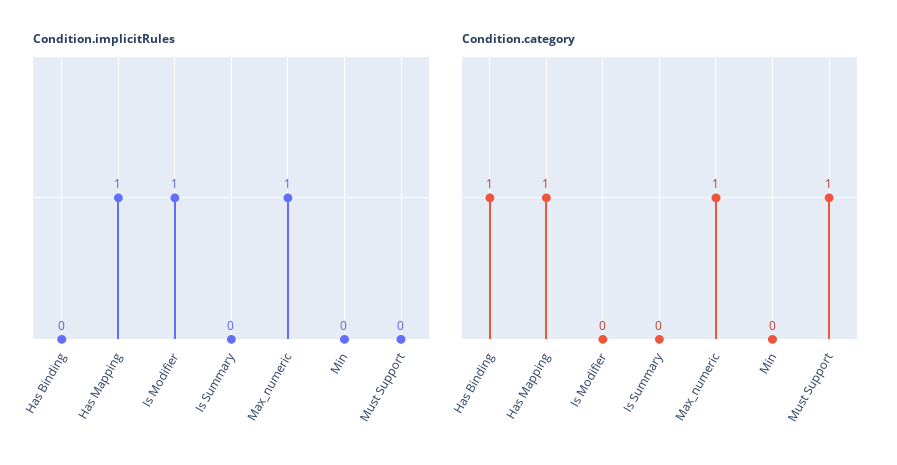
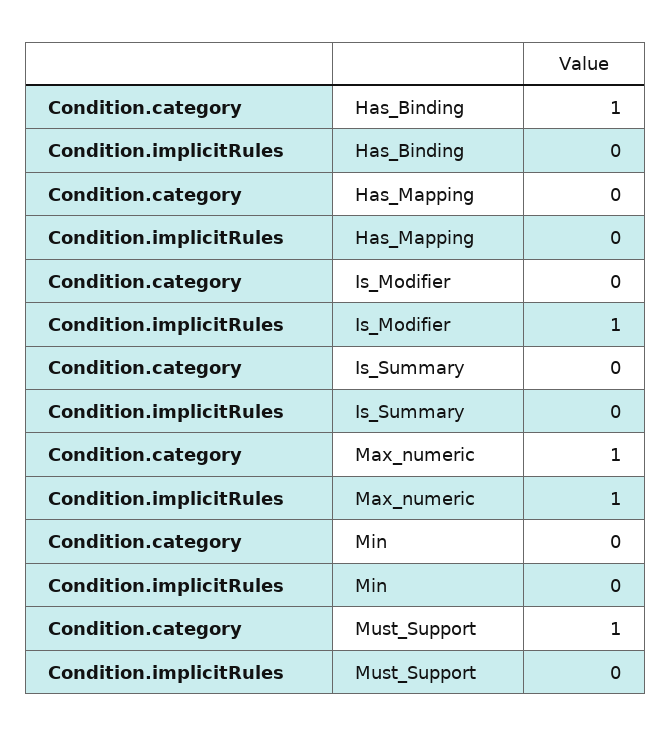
Condition.implicitRules, Has Mapping: 1 -> 0
Condition.category, Has Mapping: 1 -> 0

